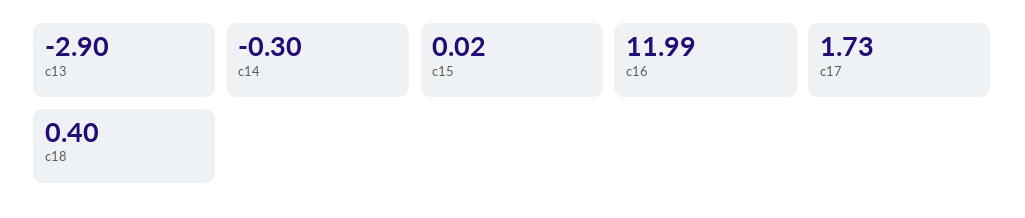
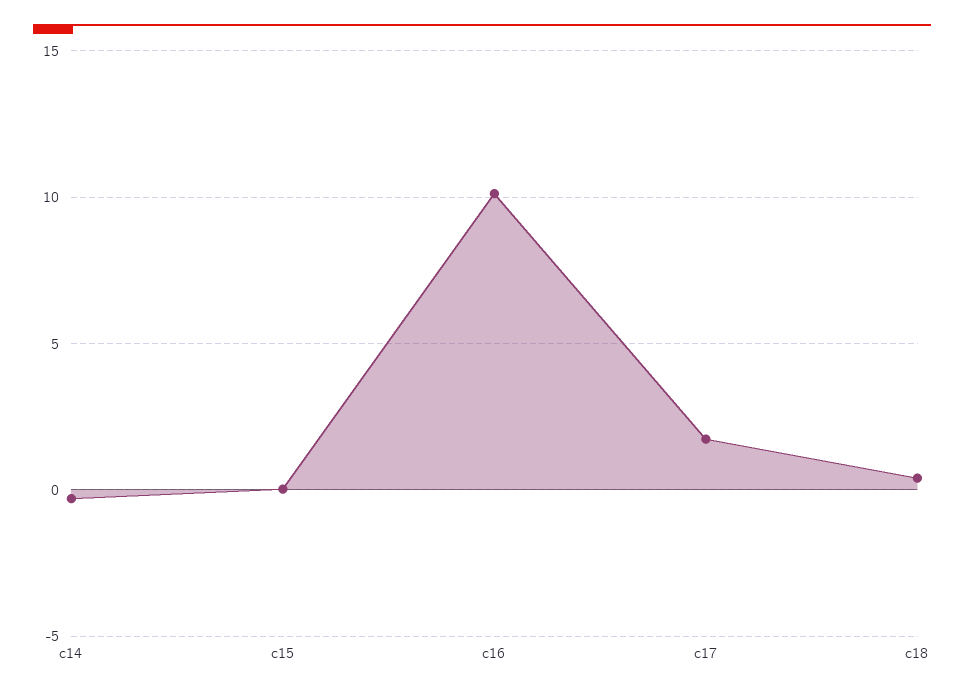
c13: -2.9 -> none
c16: 11.99 -> 10

